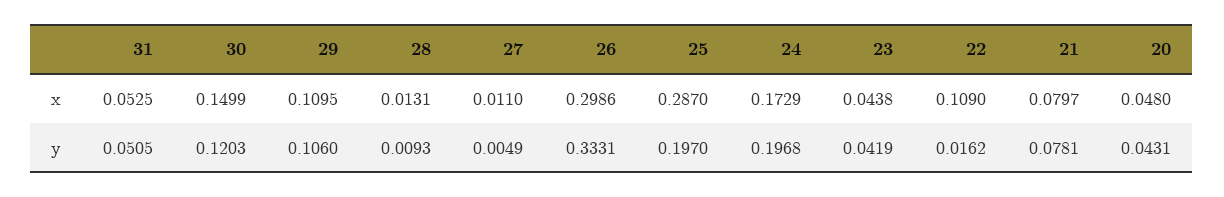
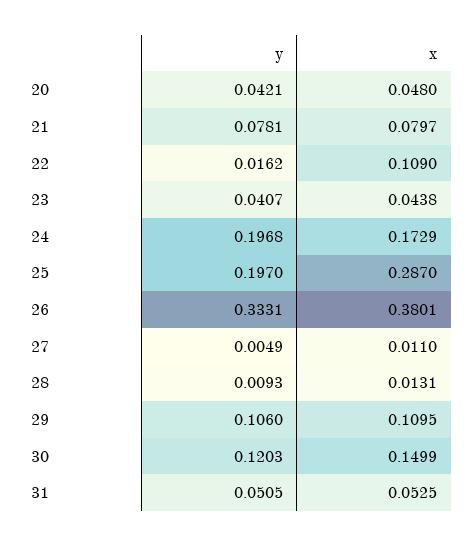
26, x: 0.2986 -> 0.3801
23, y: 0.0419 -> 0.0407
20, y: 0.0431 -> 0.0421

